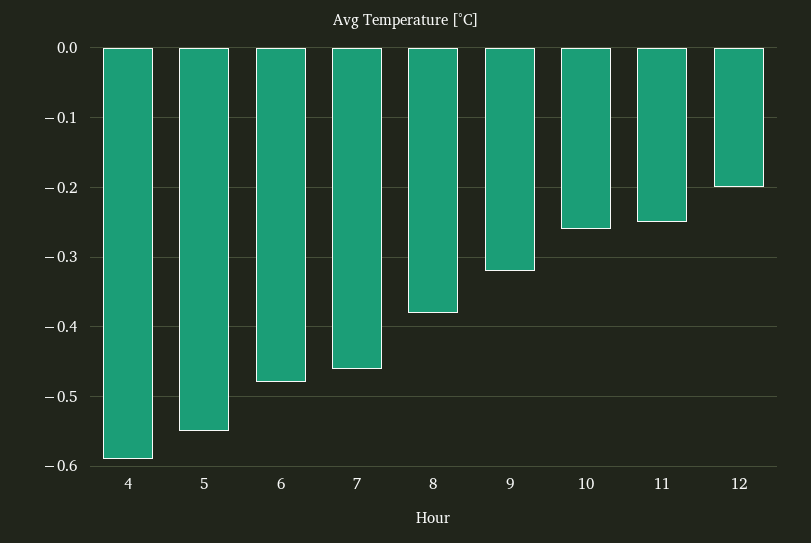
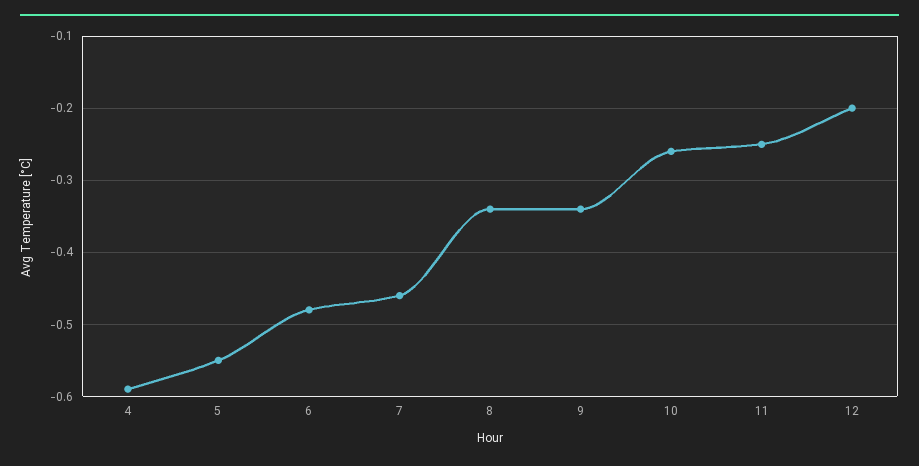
8: -0.38 -> -0.34
9: -0.32 -> -0.34

